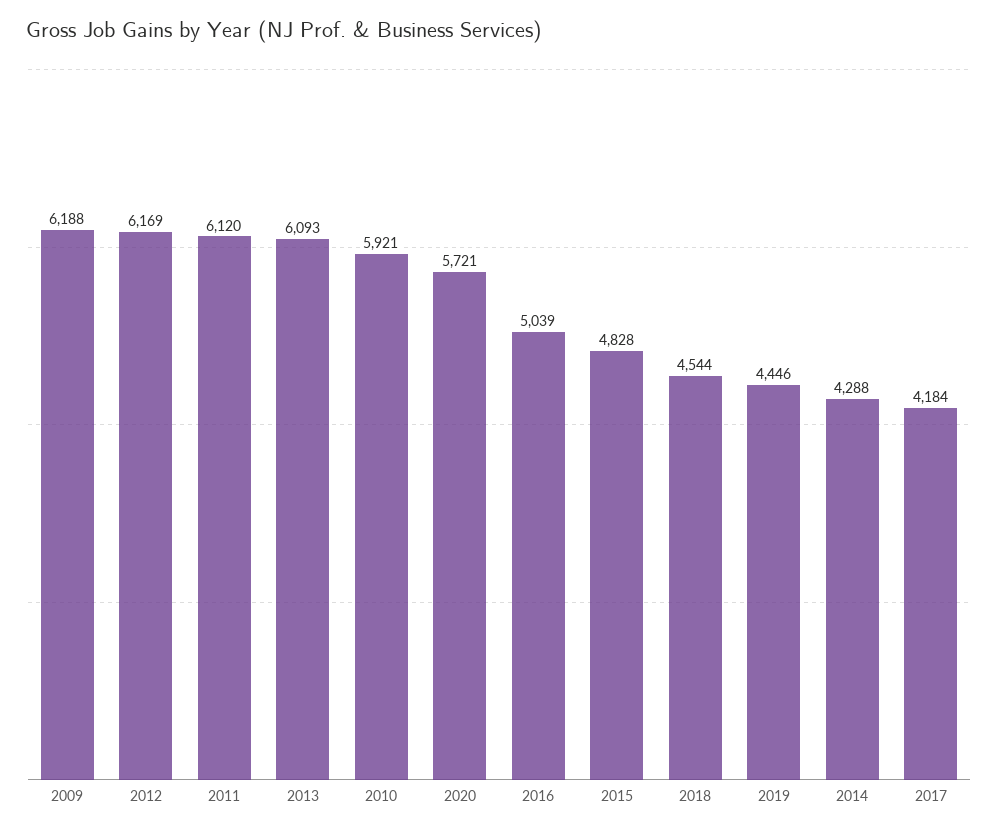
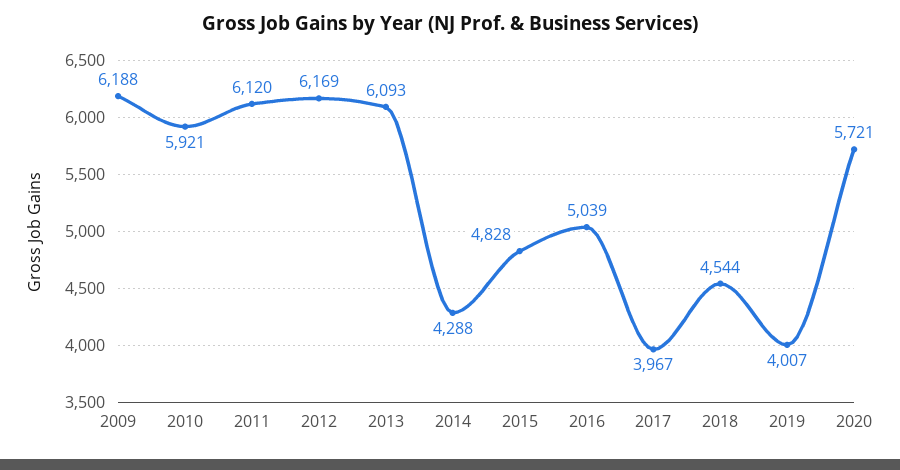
2019: 4446 -> 4007
2017: 4184 -> 3967

